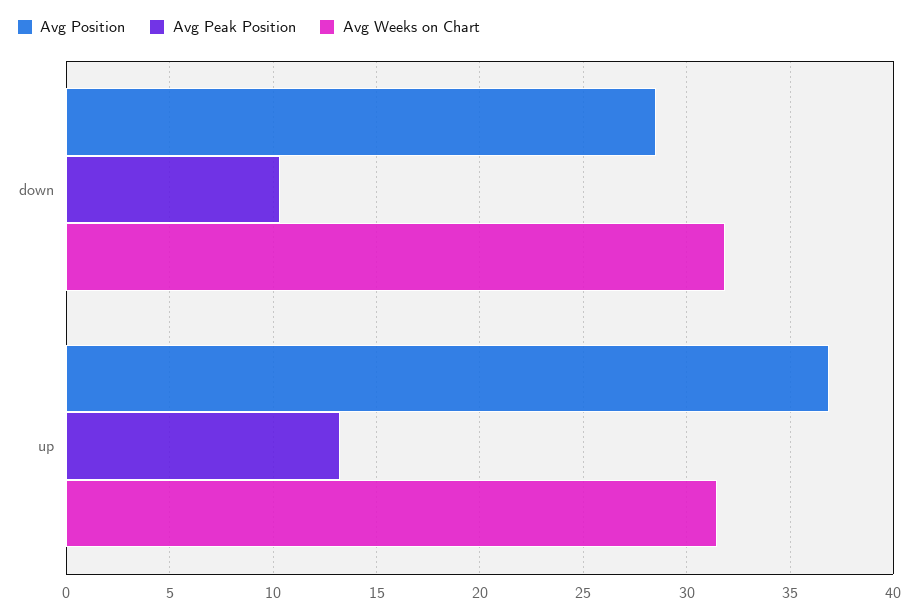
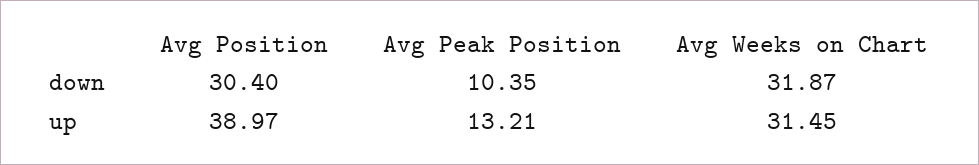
Avg Position, down: 28.5 -> 30.4
Avg Position, up: 37 -> 38.97

